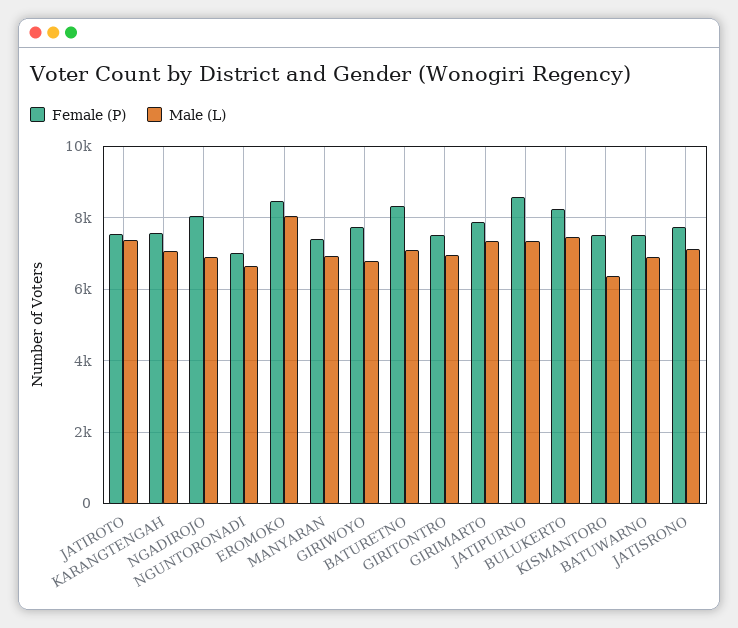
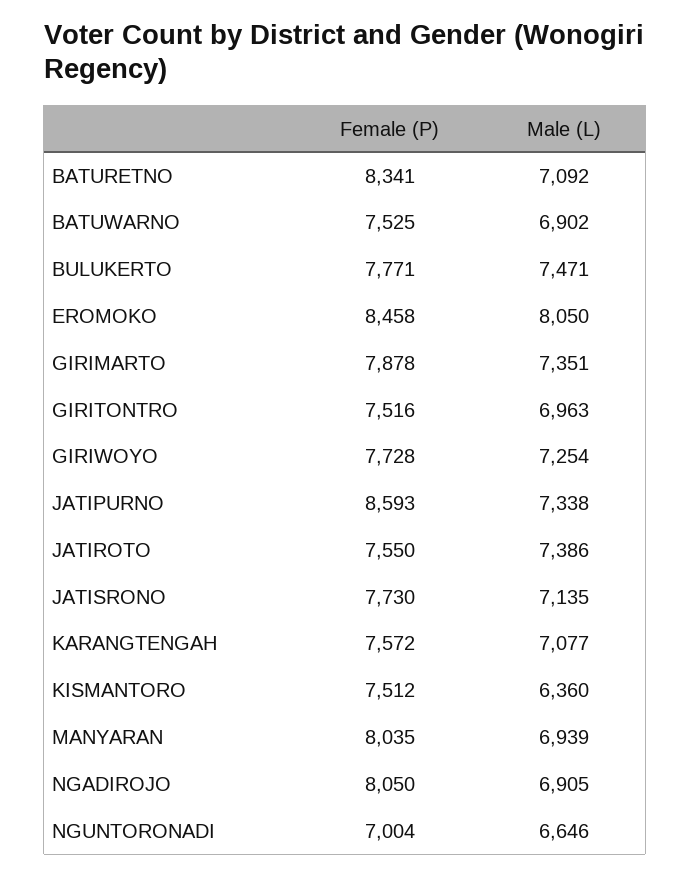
Female (P), MANYARAN: 7400 -> 8035
Male (L), GIRIWOYO: 6800 -> 7254
Female (P), BULUKERTO: 8200 -> 7771

